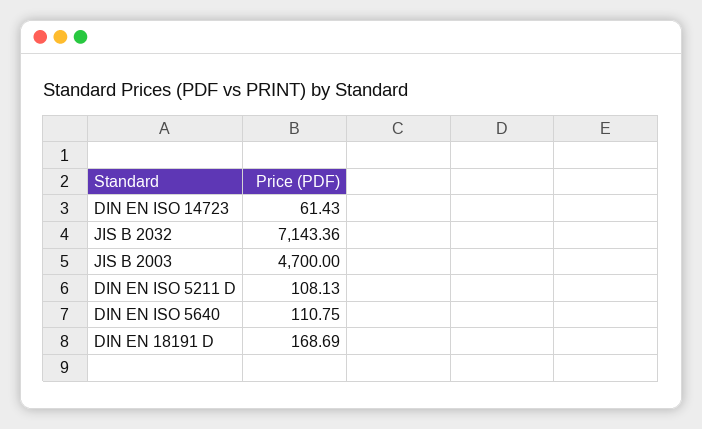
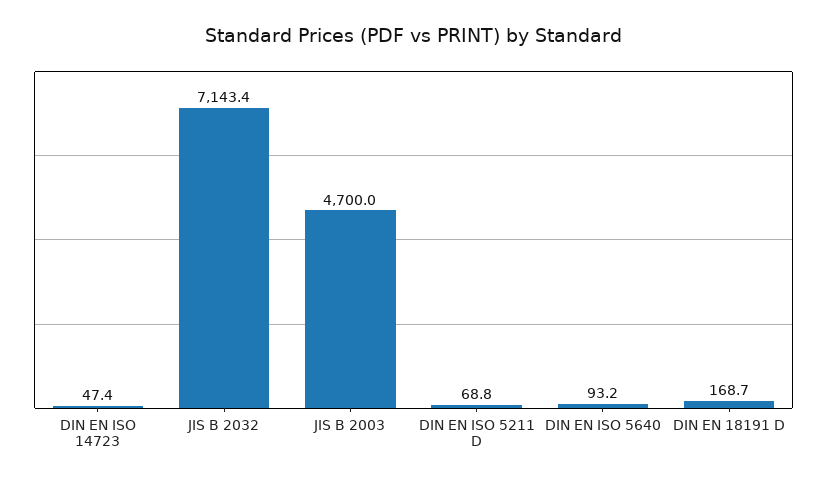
DIN EN ISO 14723: 61.43 -> 47.4
DIN EN ISO 5211 D: 108.13 -> 68.8
DIN EN ISO 5640: 110.75 -> 93.2

